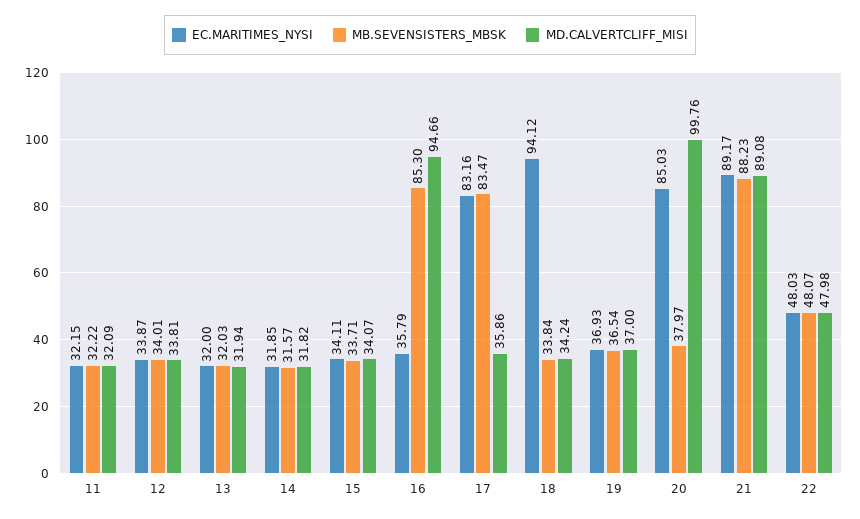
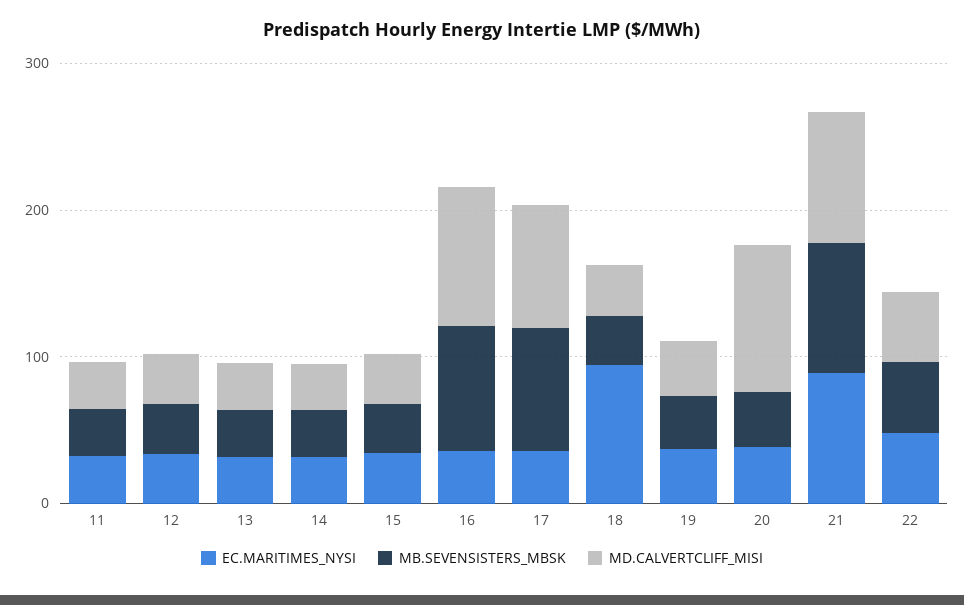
EC.MARITIMES_NYSI, 17: 83.16 -> 40
MD.CALVERTCLIFF_MISI, 17: 35.86 -> 80
EC.MARITIMES_NYSI, 20: 85.03 -> 40

